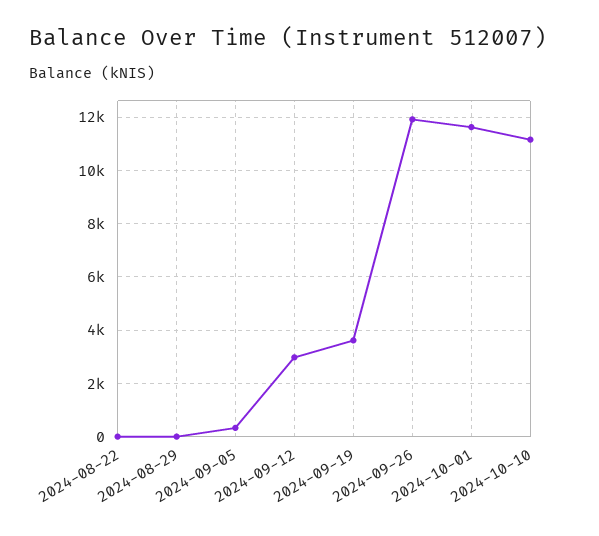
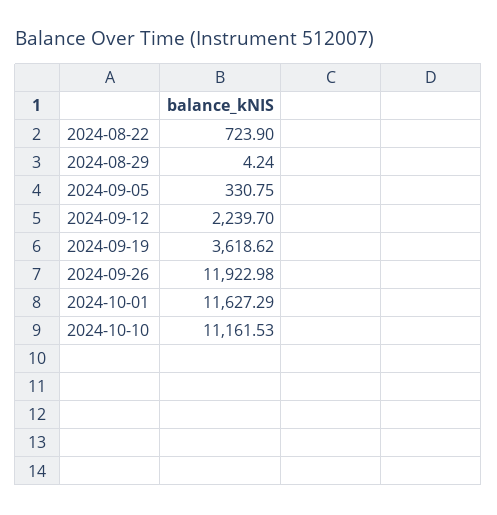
2024-08-22: 0 -> 723.9
2024-09-12: 3000 -> 2239.7

